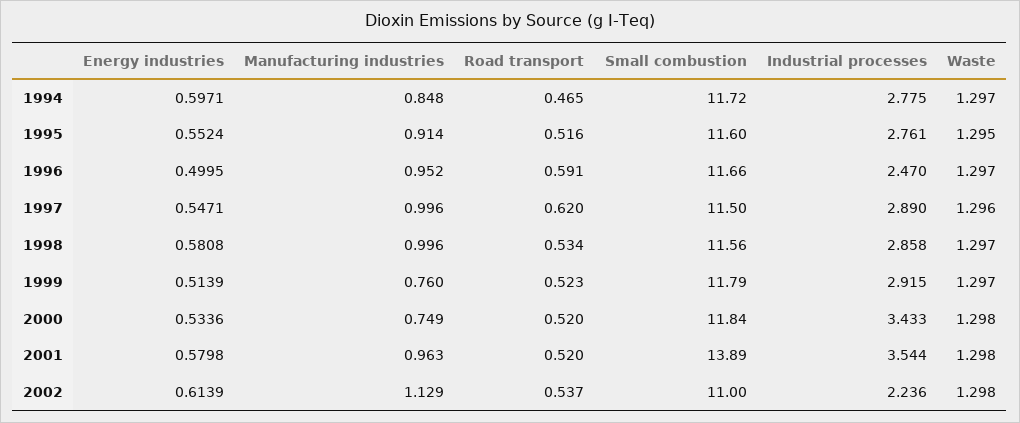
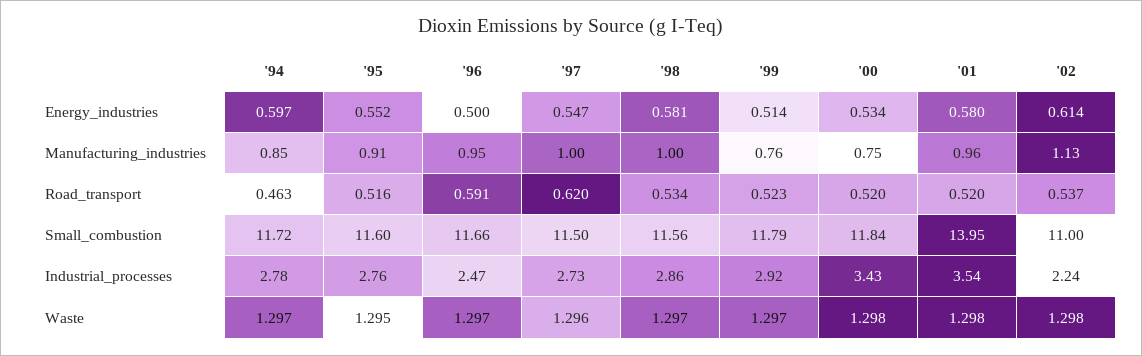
Road transport, 1994: 0.465 -> 0.463
Industrial processes, 1997: 2.89 -> 2.73
Small combustion, 2001: 13.89 -> 13.95

